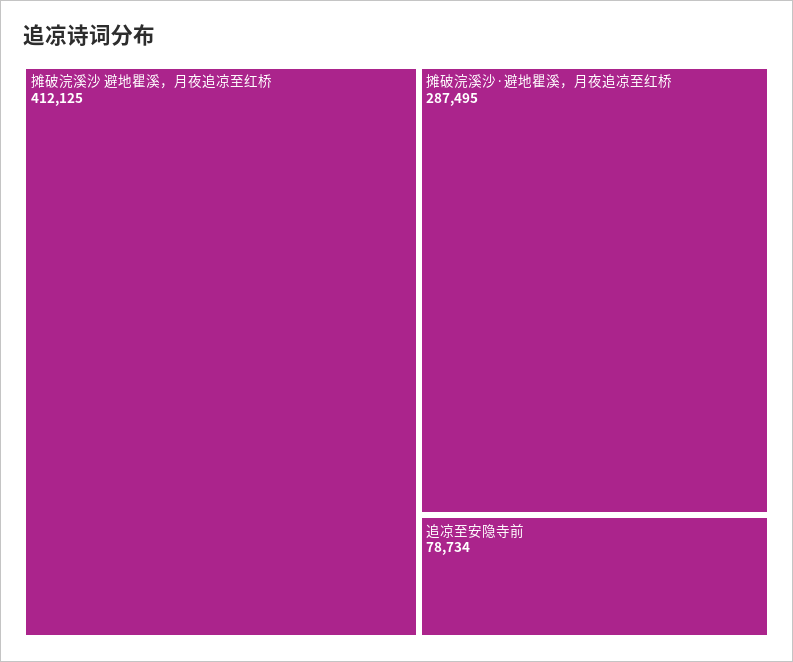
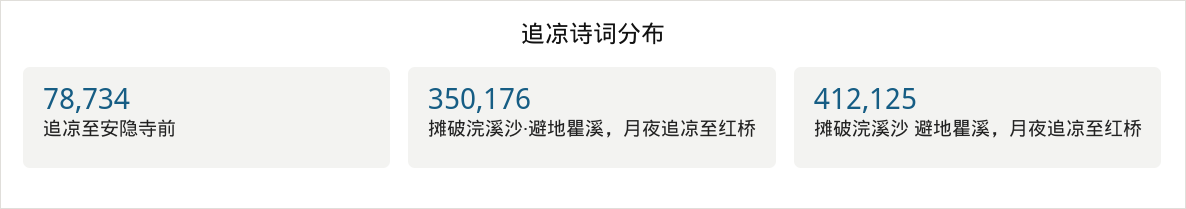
摊破浣溪沙·避地瞿溪，月夜追凉至红桥: 287495 -> 350176

